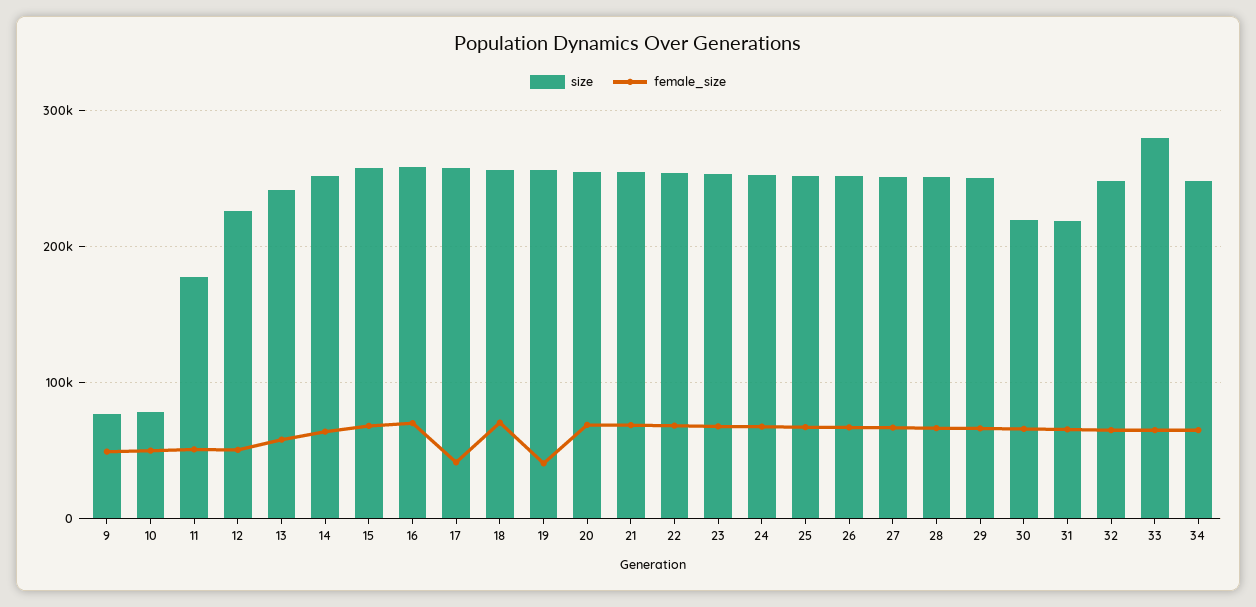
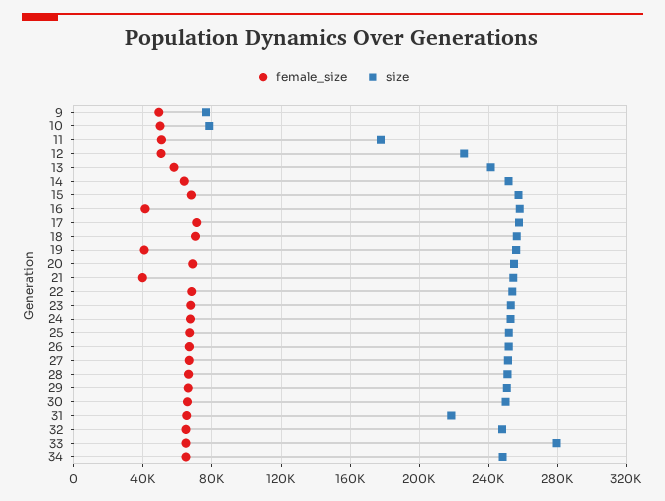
female_size, 16: 70000 -> 40000
female_size, 17: 40000 -> 70000
female_size, 21: 70000 -> 40000
size, 30: 220000 -> 250000

